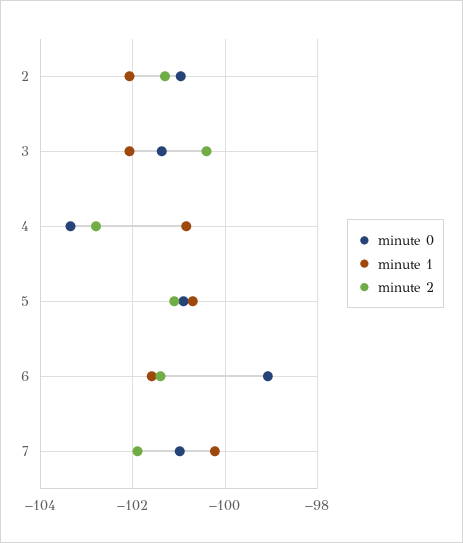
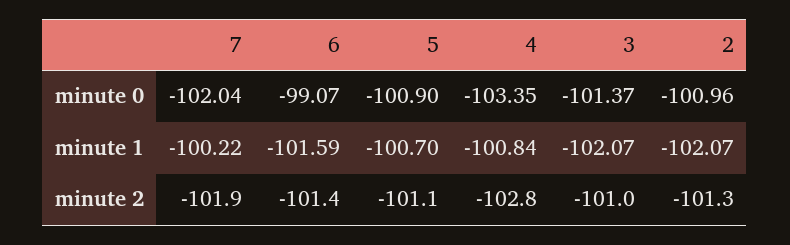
minute 2, 3: -100.4 -> -101
minute 0, 7: -101 -> -102.04

